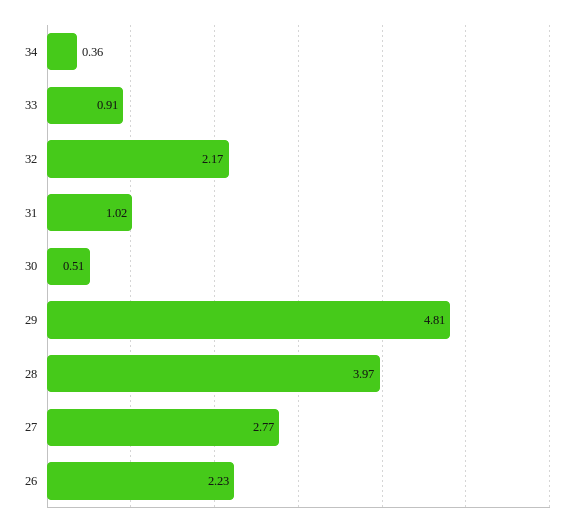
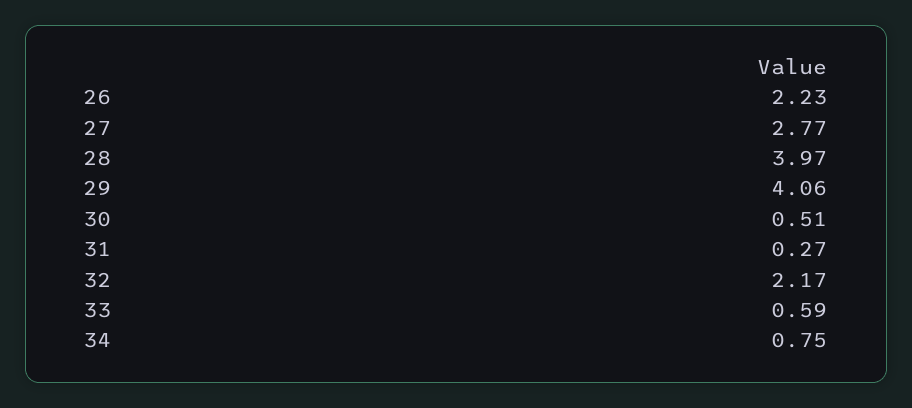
34: 0.36 -> 0.75
33: 0.91 -> 0.59
31: 1.02 -> 0.27
29: 4.81 -> 4.06

